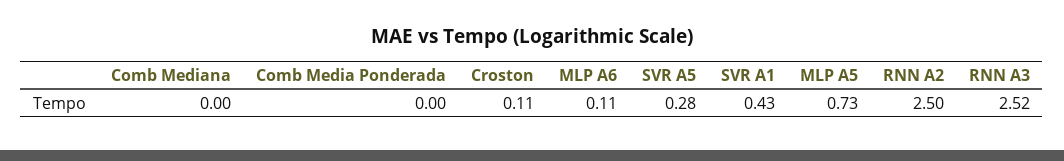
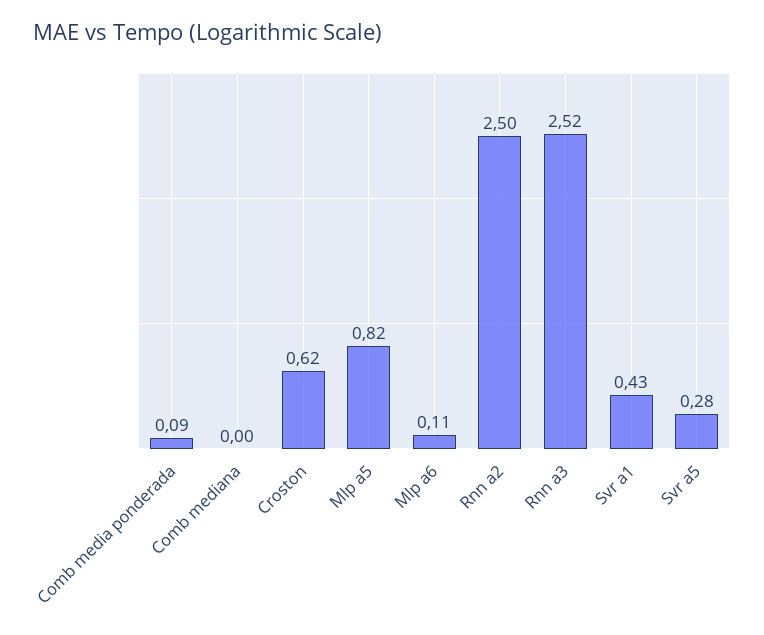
Comb Media Ponderada: 0 -> 0.09
Croston: 0.11 -> 0.62
MLP A5: 0.73 -> 0.82

